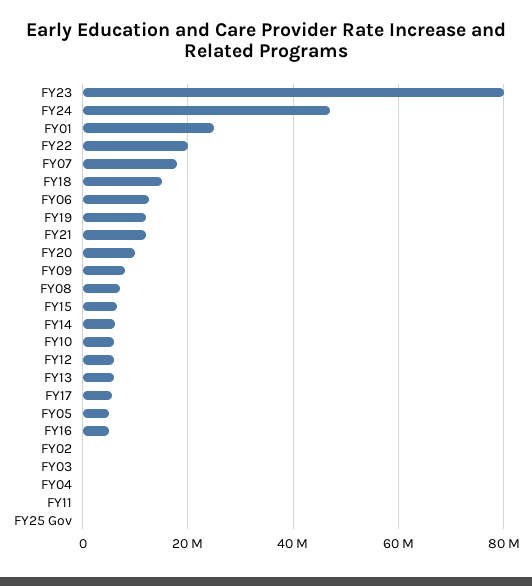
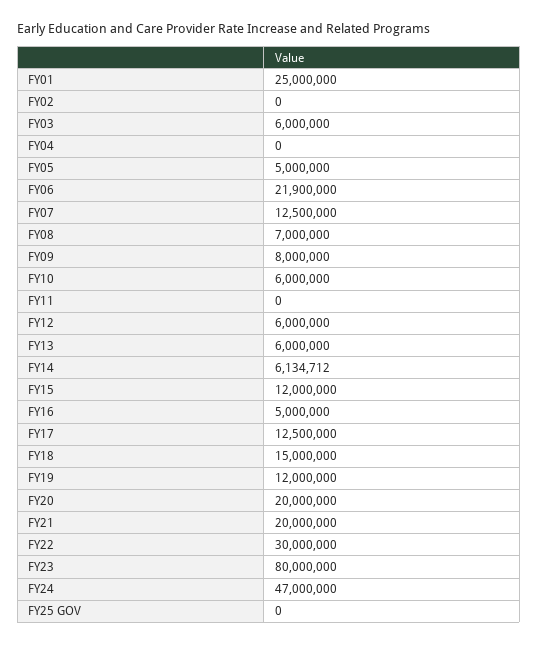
FY22: 20000000 -> 30000000
FY07: 18000000 -> 12500000
FY06: 12000000 -> 21900000
FY21: 12000000 -> 20000000
FY20: 10000000 -> 20000000
FY15: 6000000 -> 12000000
FY17: 6000000 -> 12500000
FY03: 0 -> 6000000

